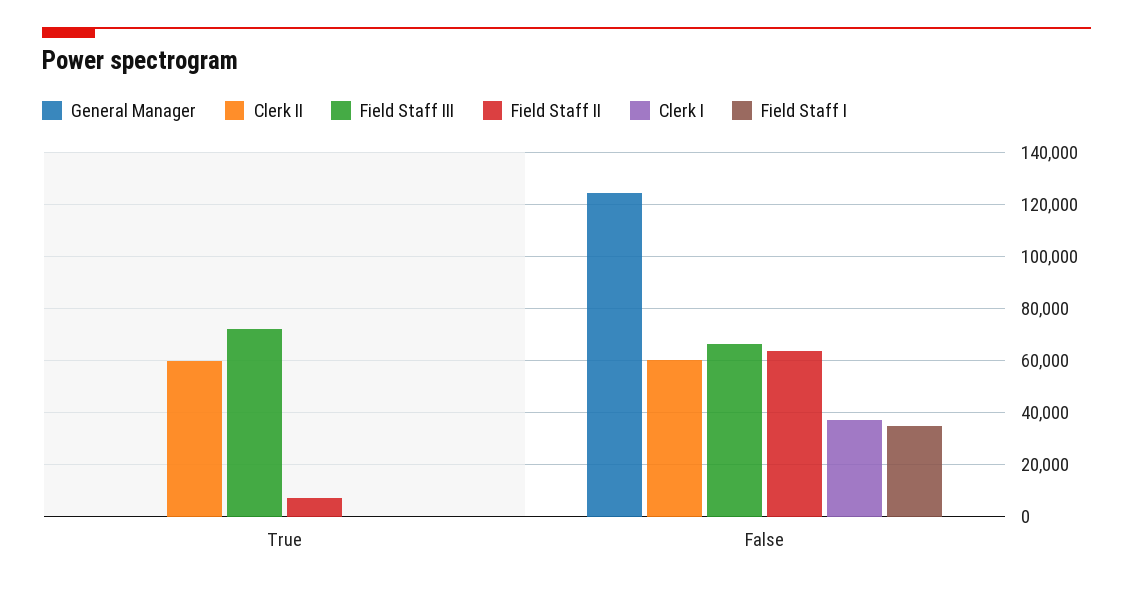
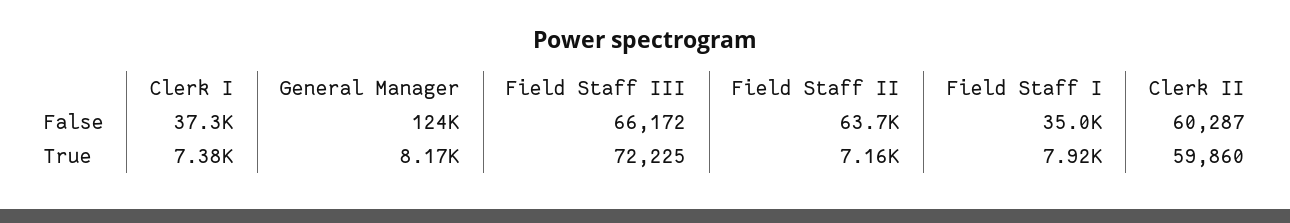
General Manager, True: 0 -> 8170
Clerk I, True: 0 -> 7380
Field Staff I, True: 0 -> 7920

